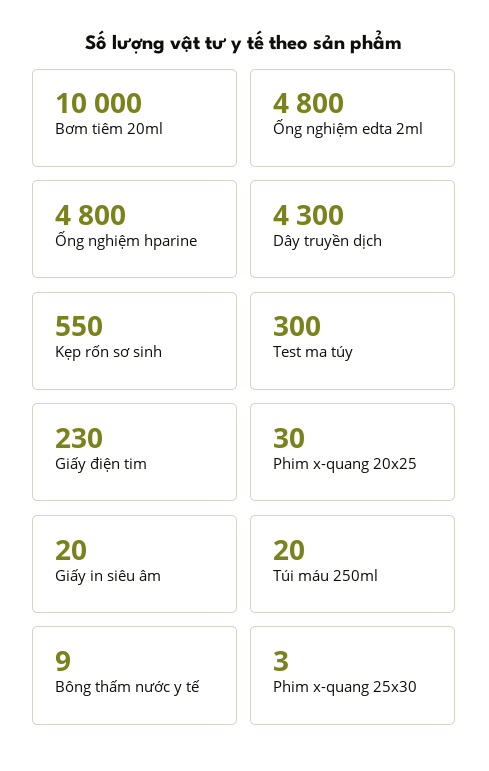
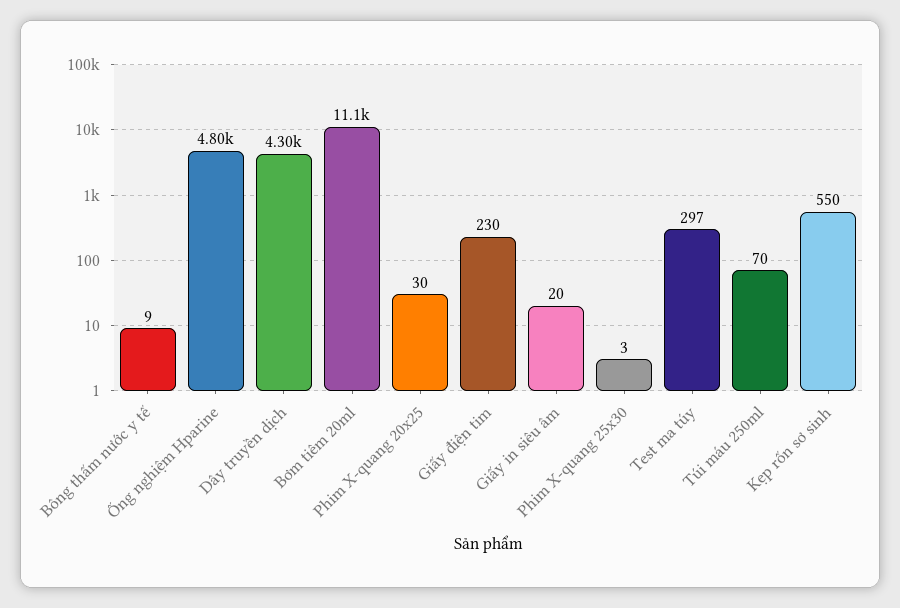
Bơm tiêm 20ml: 10000 -> 11100
Ống nghiệm edta 2ml: 4800 -> none
Test ma túy: 300 -> 297
Túi máu 250ml: 20 -> 70

